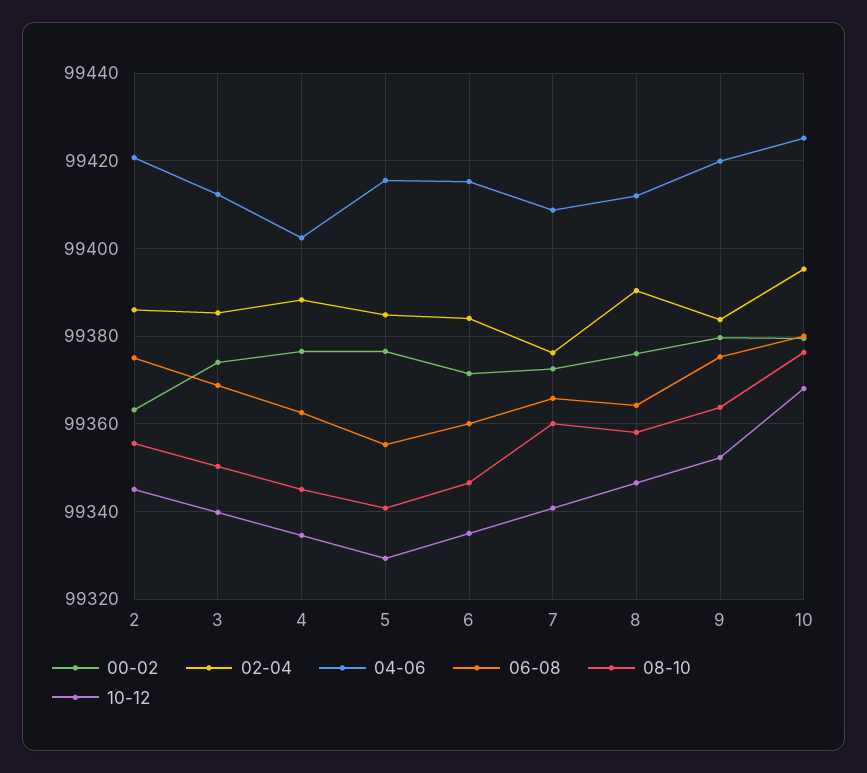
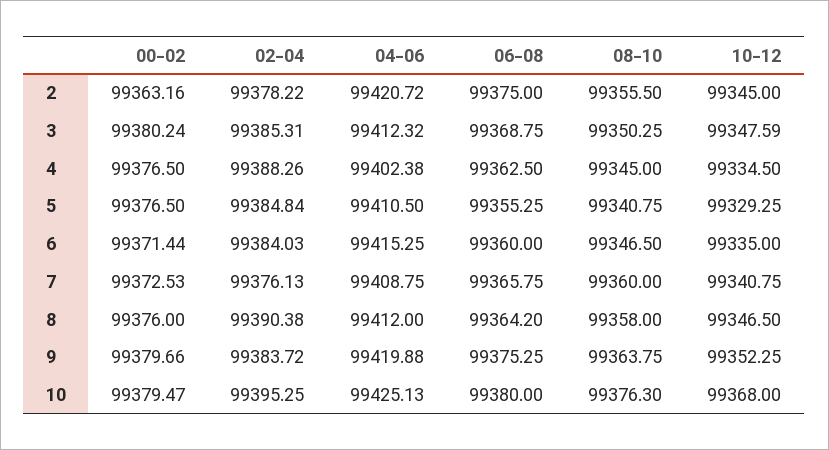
02-04, 2: 99386 -> 99378.22
00-02, 3: 99374 -> 99380.24
10-12, 3: 99340 -> 99347.59
04-06, 5: 99416 -> 99410.5

